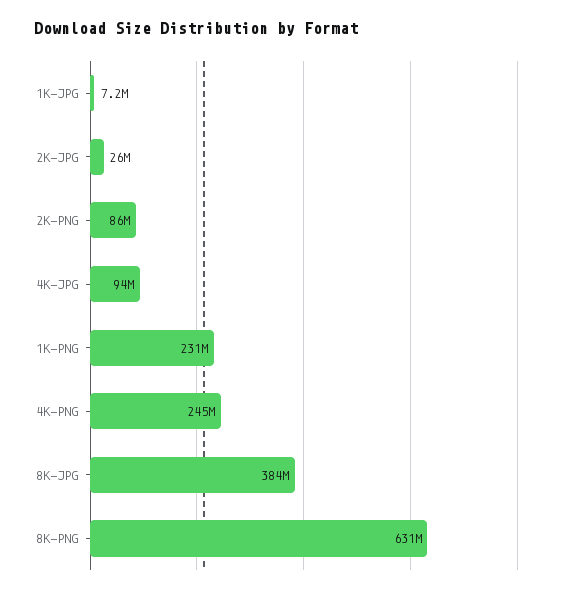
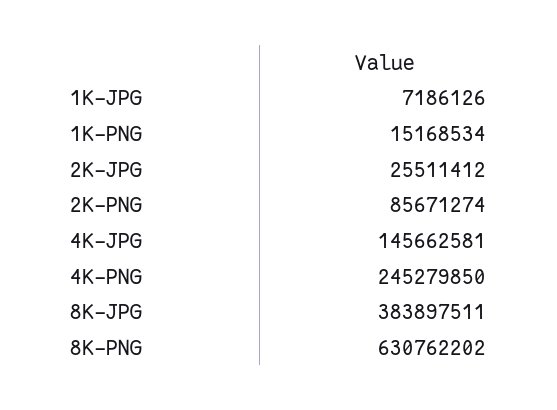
4K-JPG: 94000000 -> 145662581
1K-PNG: 231000000 -> 15168534

